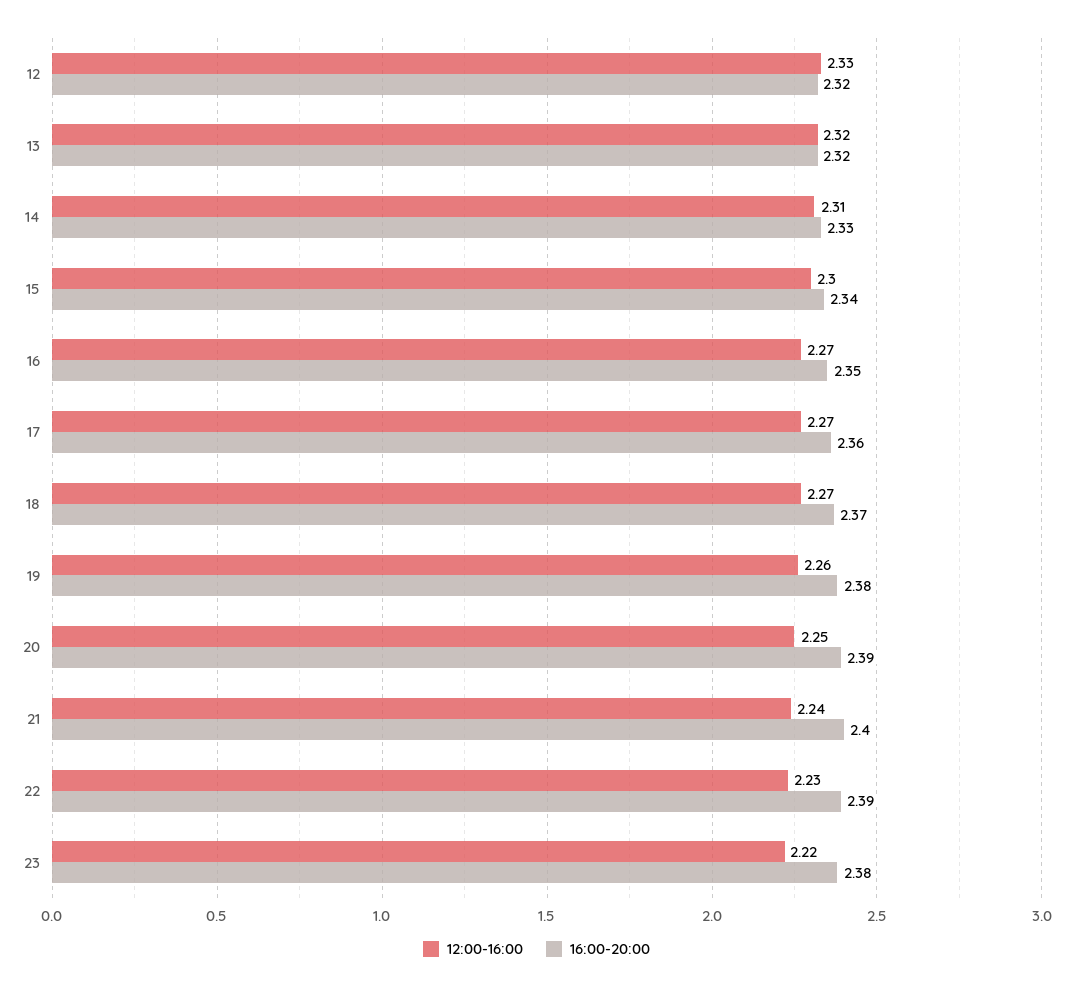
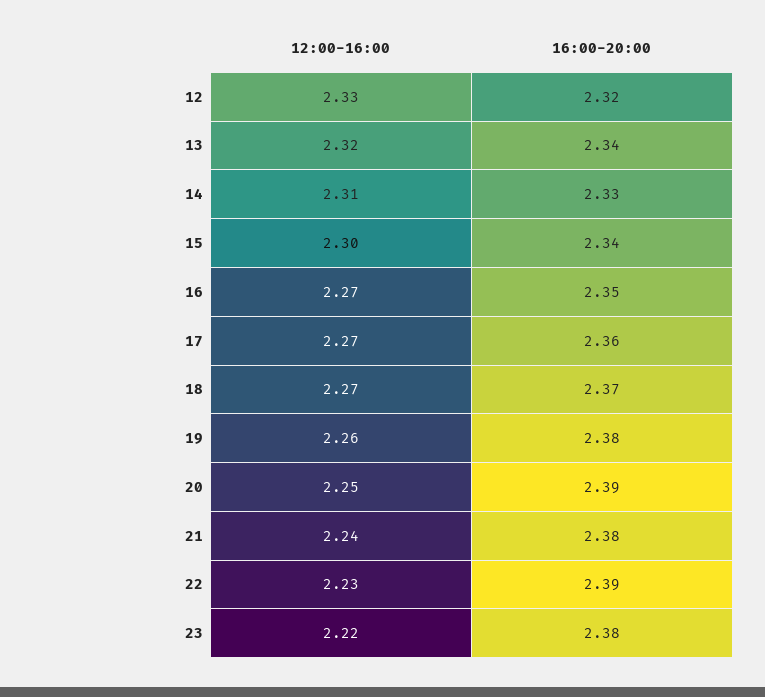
16:00-20:00, 13: 2.32 -> 2.34
16:00-20:00, 21: 2.4 -> 2.38

